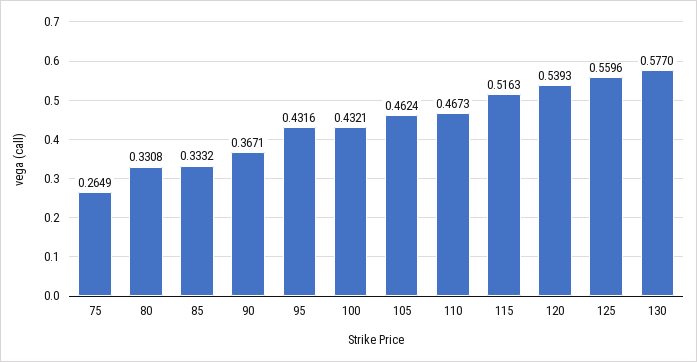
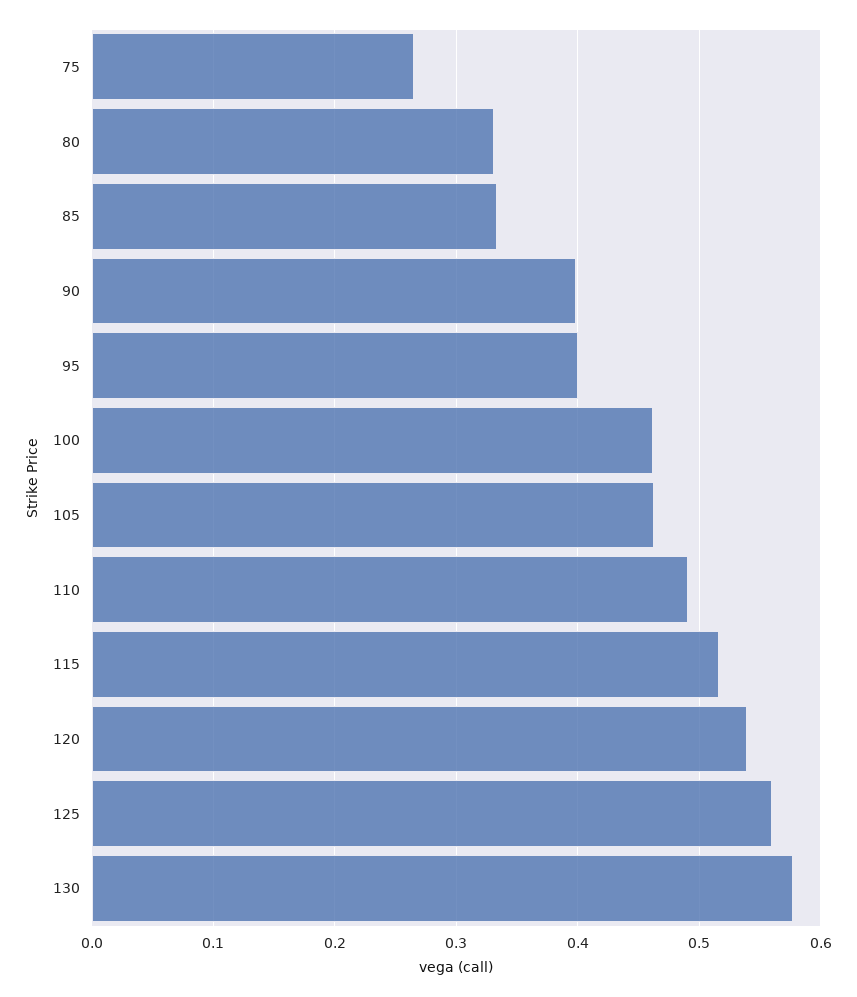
90: 0.3671 -> 0.4
95: 0.4316 -> 0.4
100: 0.4321 -> 0.46
110: 0.4673 -> 0.49

